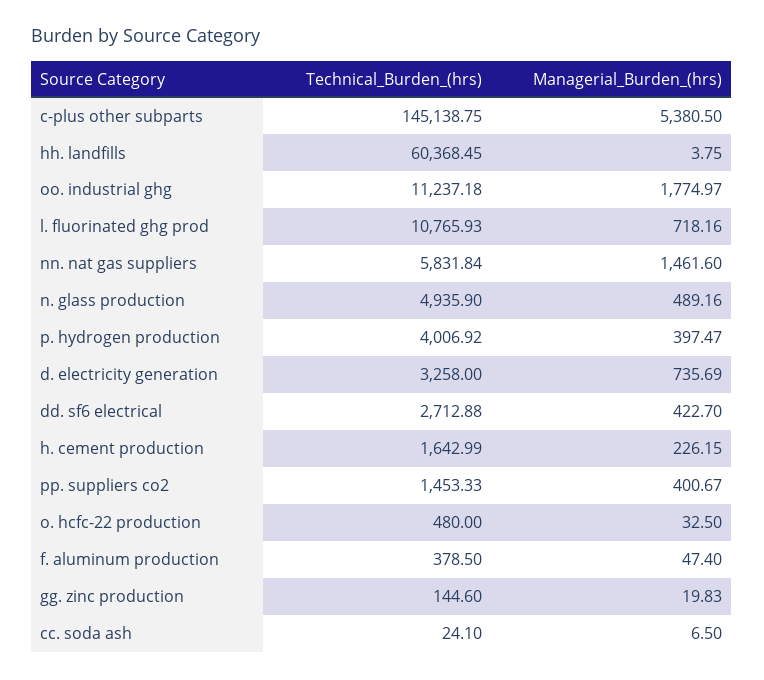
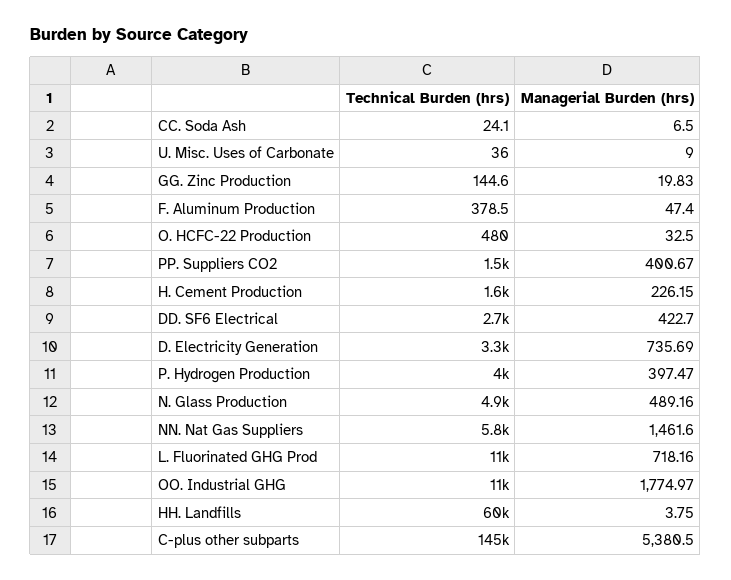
Technical_Burden_(hrs), U. Misc. Uses of Carbonate: none -> 36
Managerial_Burden_(hrs), U. Misc. Uses of Carbonate: none -> 9

